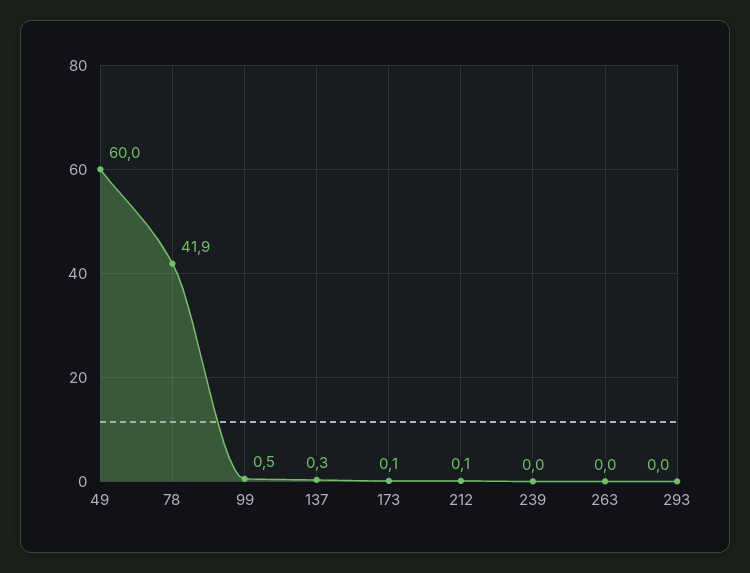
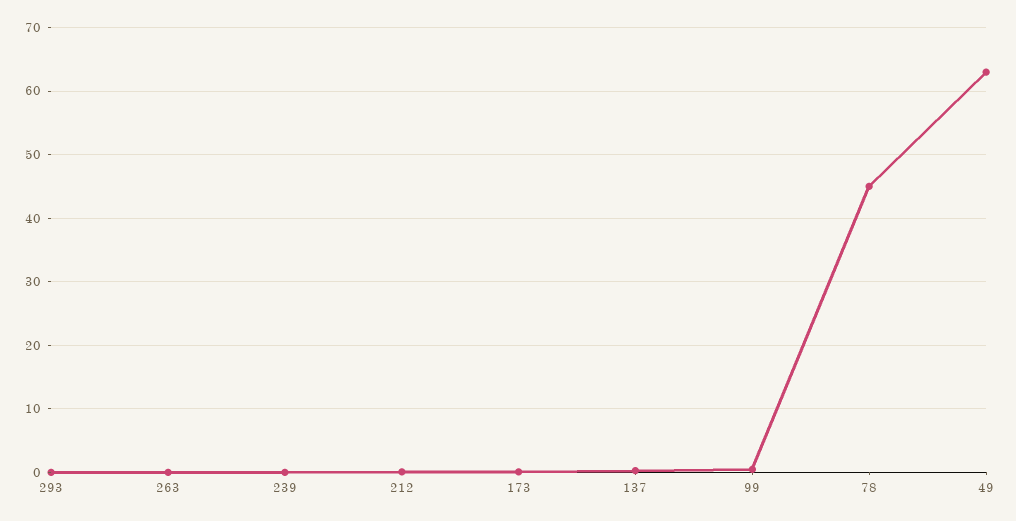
49: 60 -> 63
78: 41.9 -> 45

